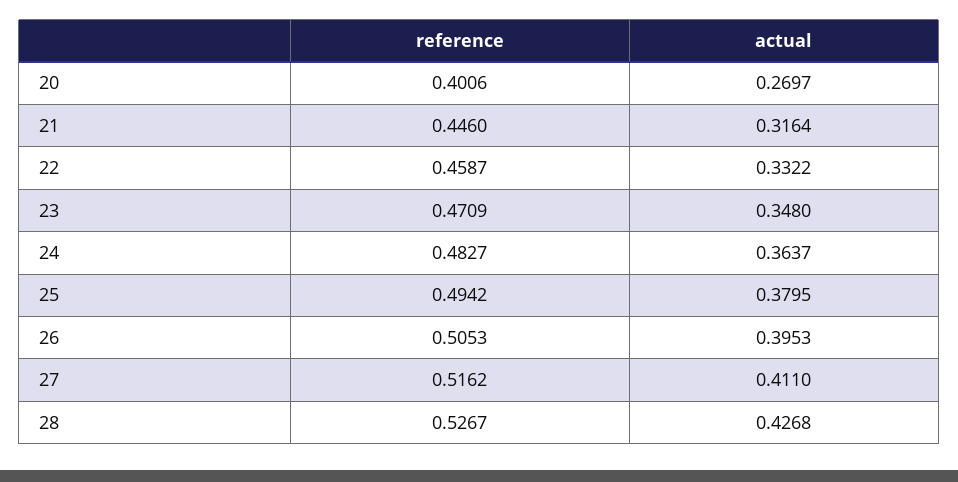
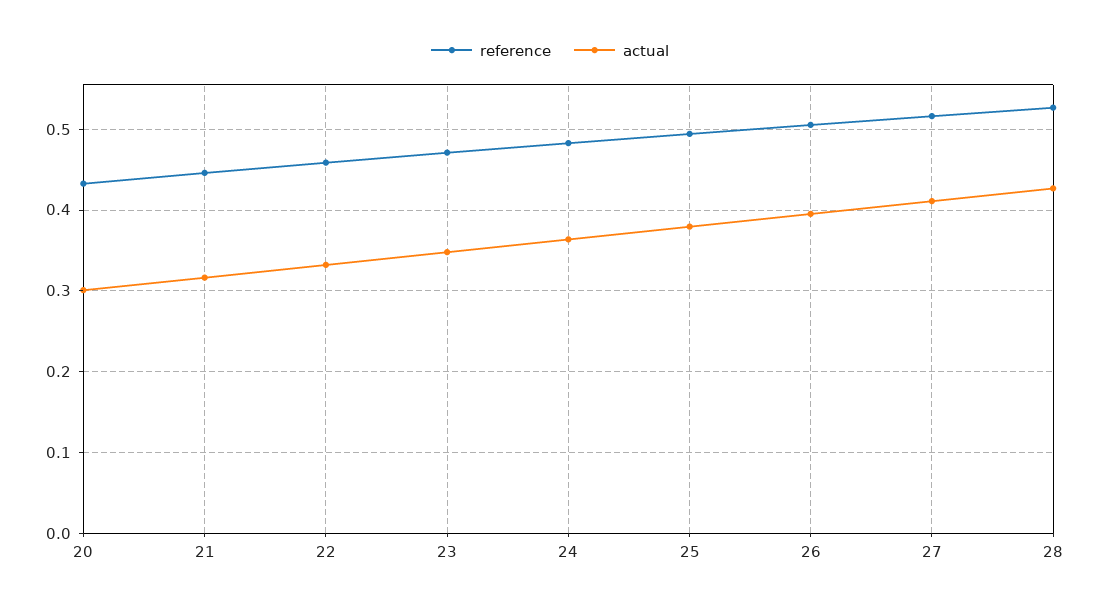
reference, 20: 0.4006 -> 0.43
actual, 20: 0.2697 -> 0.3

